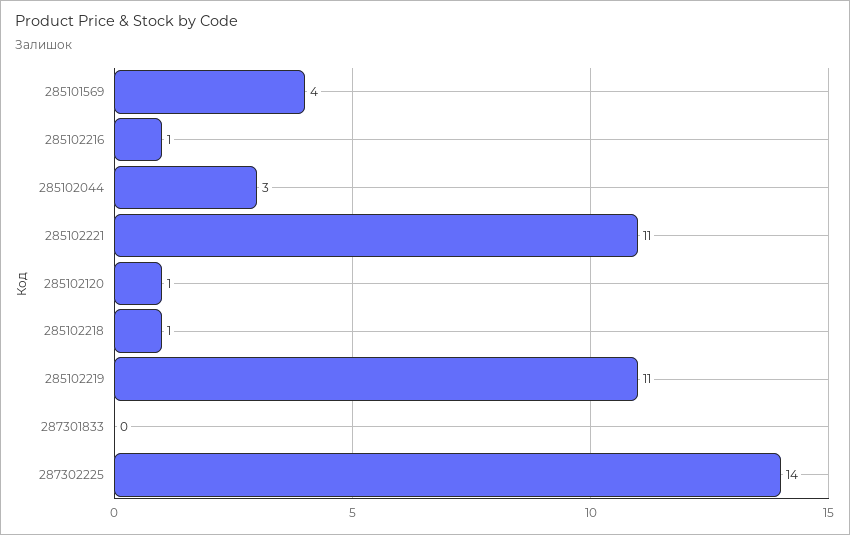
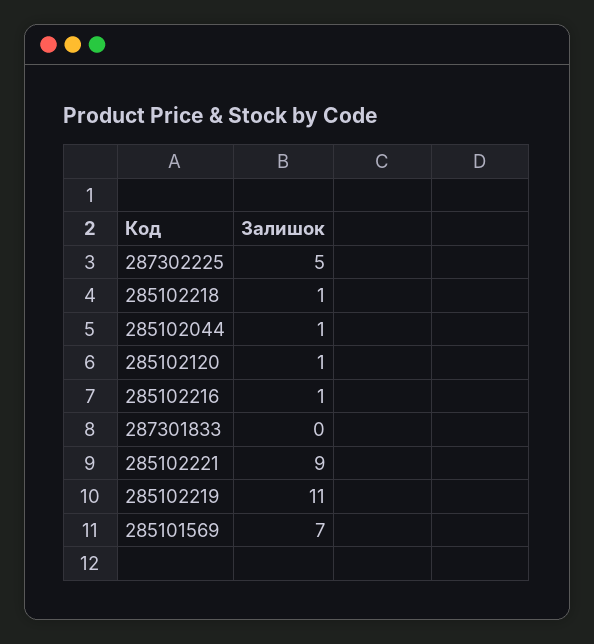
285101569: 4 -> 7
285102044: 3 -> 1
285102221: 11 -> 9
287302225: 14 -> 5

